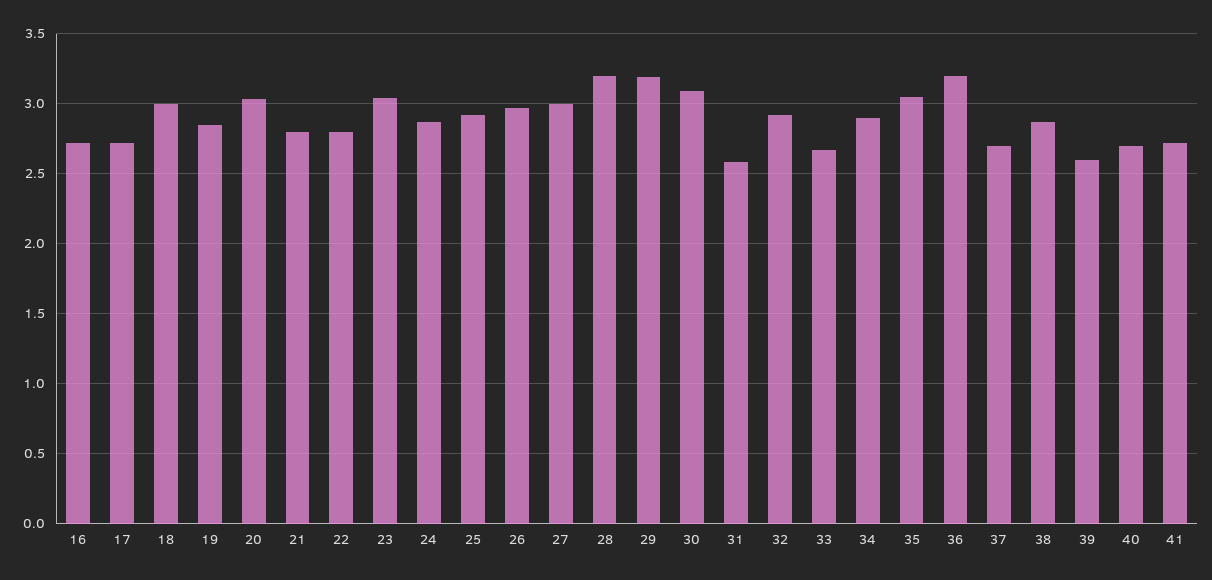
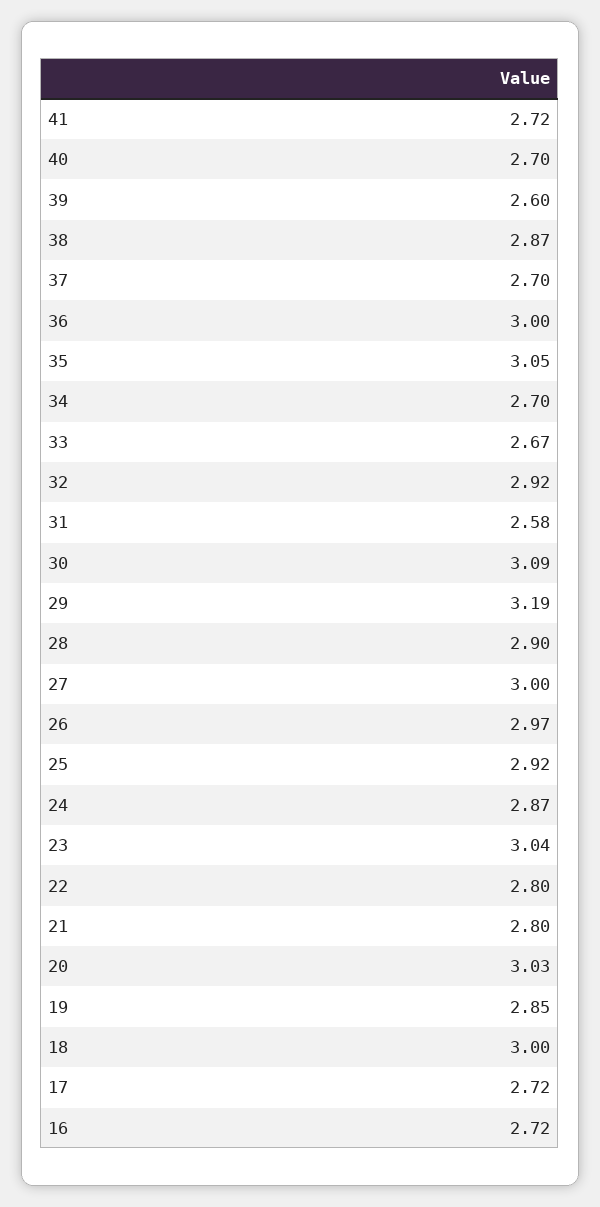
28: 3.2 -> 2.9
34: 2.9 -> 2.7
36: 3.2 -> 3

